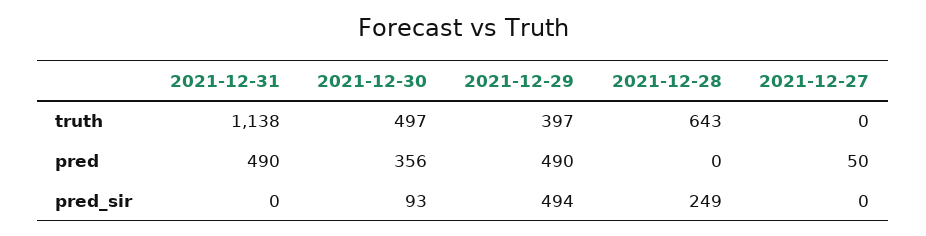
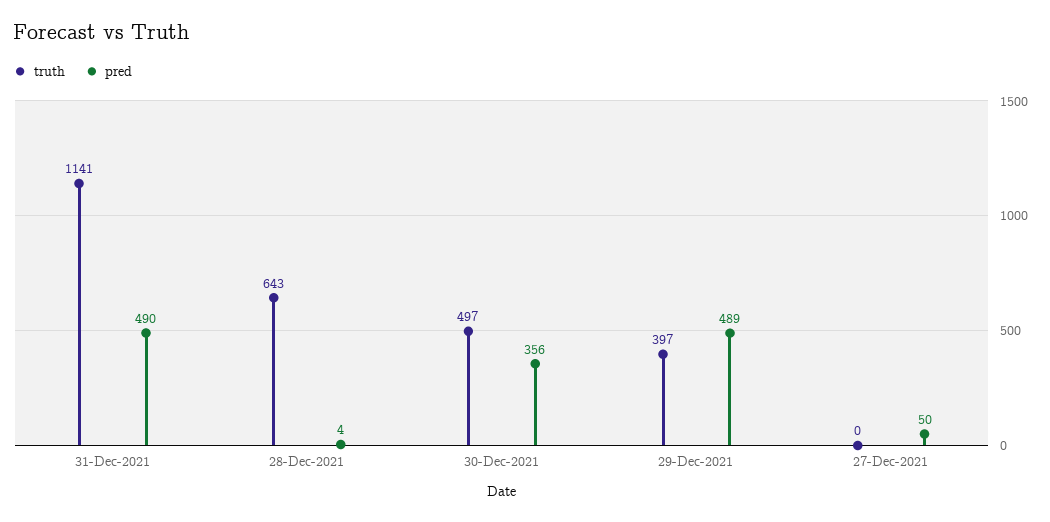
truth, 2021-12-31: 1138 -> 1141
pred, 2021-12-29: 490 -> 489
pred, 2021-12-28: 0 -> 4
pred_sir, 2021-12-31: 0 -> none
pred_sir, 2021-12-30: 93 -> none
pred_sir, 2021-12-29: 494 -> none
pred_sir, 2021-12-28: 249 -> none
pred_sir, 2021-12-27: 0 -> none

